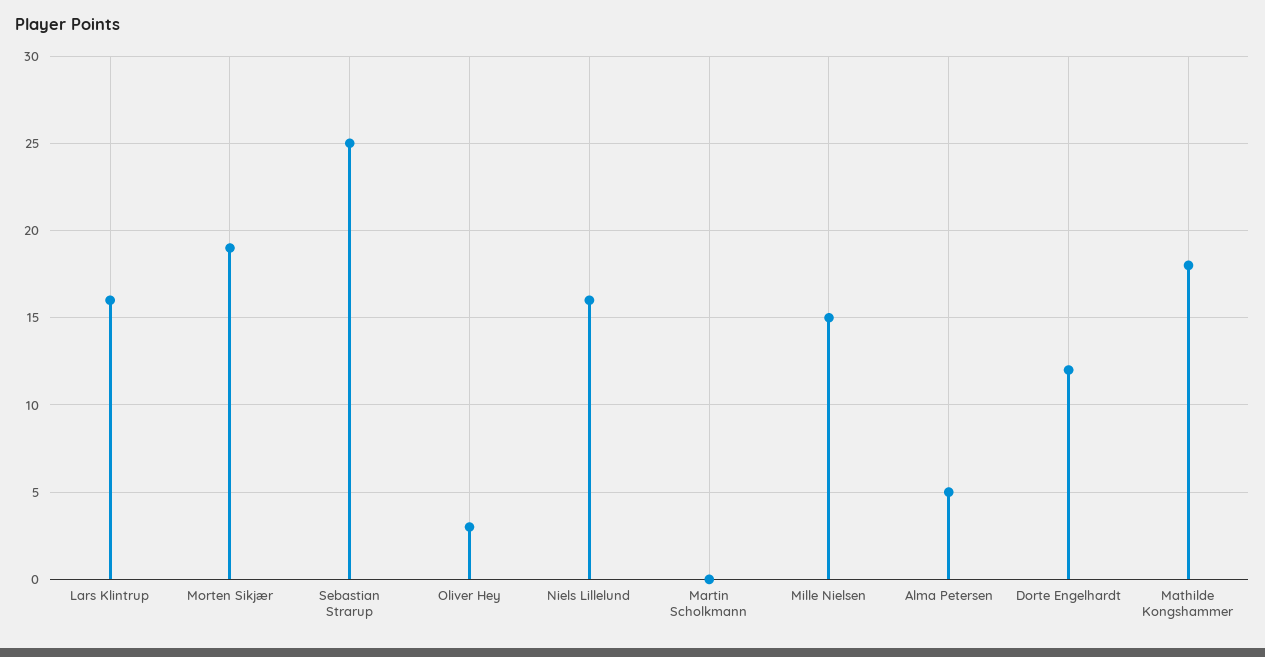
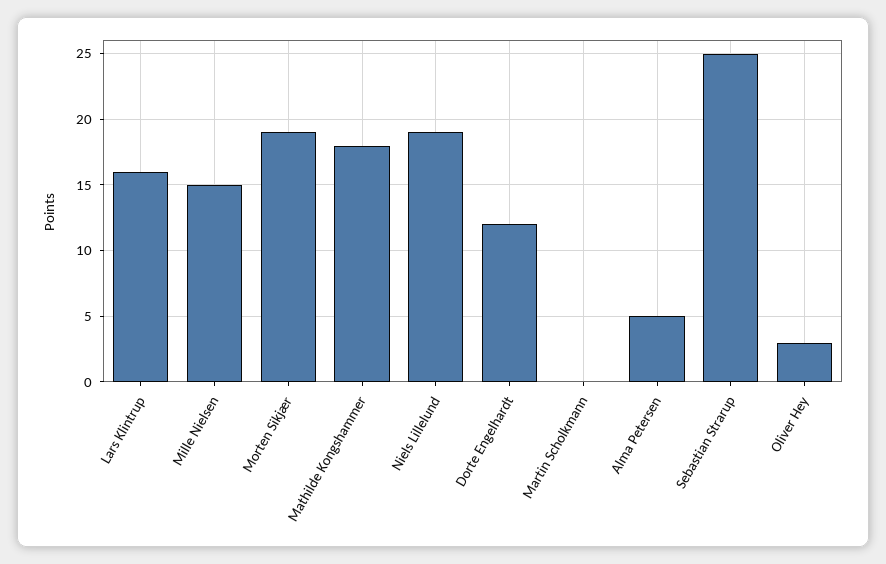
Niels Lillelund: 16 -> 19

